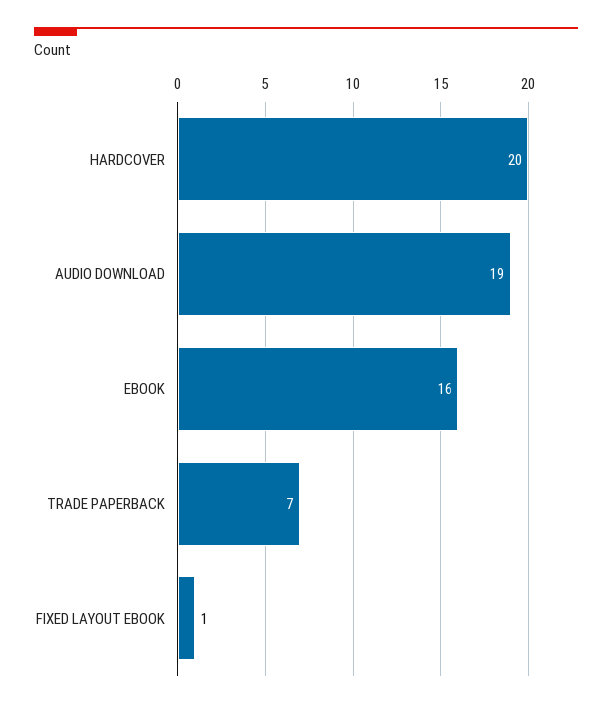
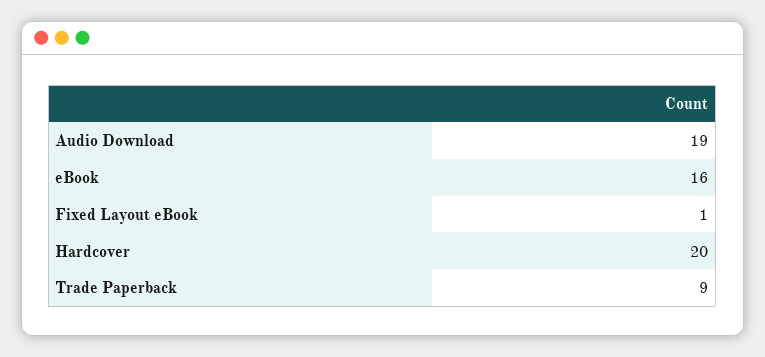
TRADE PAPERBACK: 7 -> 9

